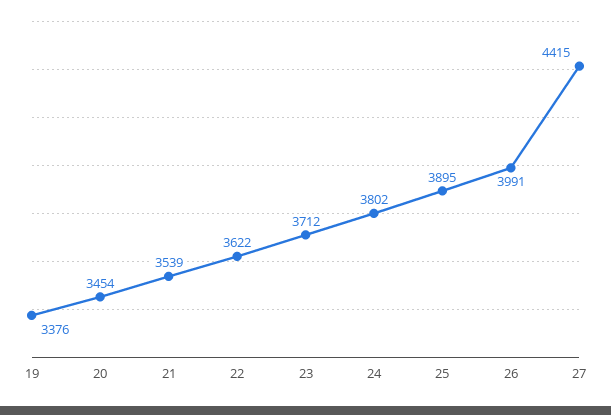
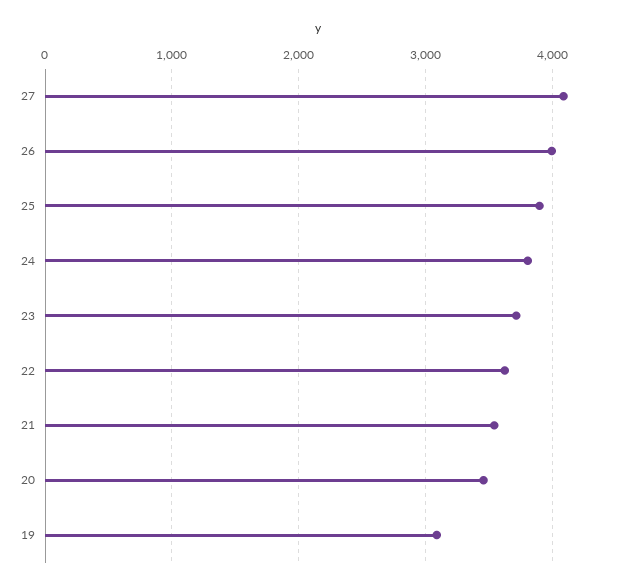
19: 3376 -> 3100
27: 4415 -> 4100

